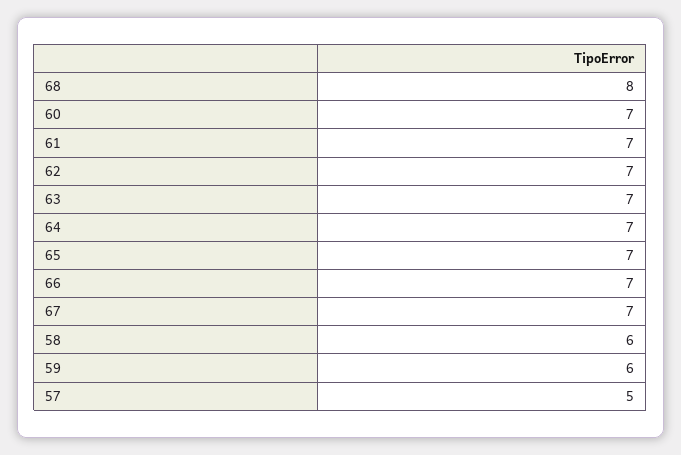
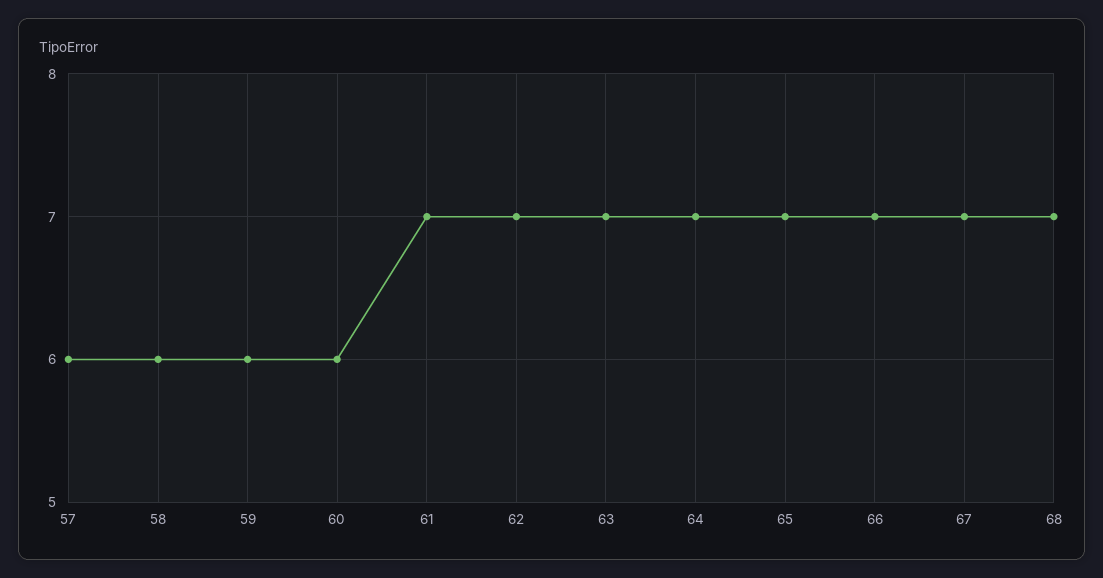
68: 8 -> 7
60: 7 -> 6
57: 5 -> 6

